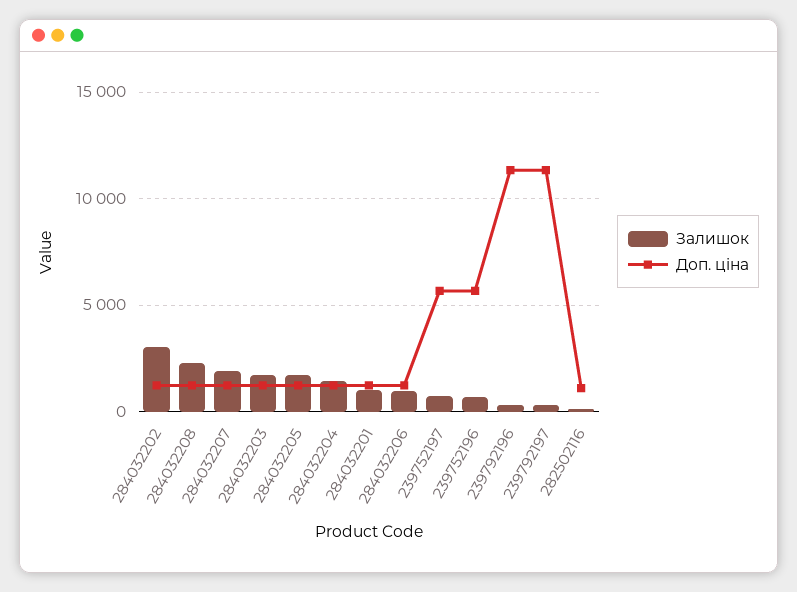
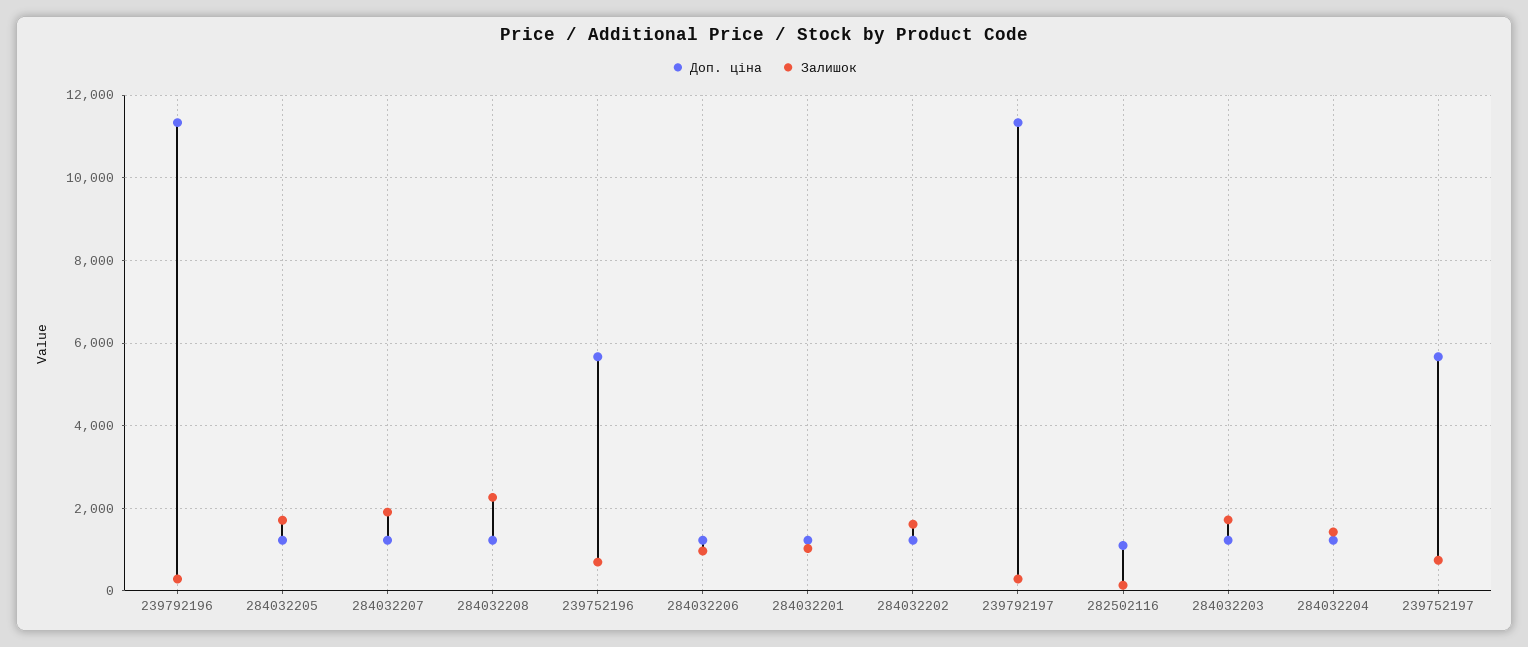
Залишок, 284032202: 3000 -> 1600

